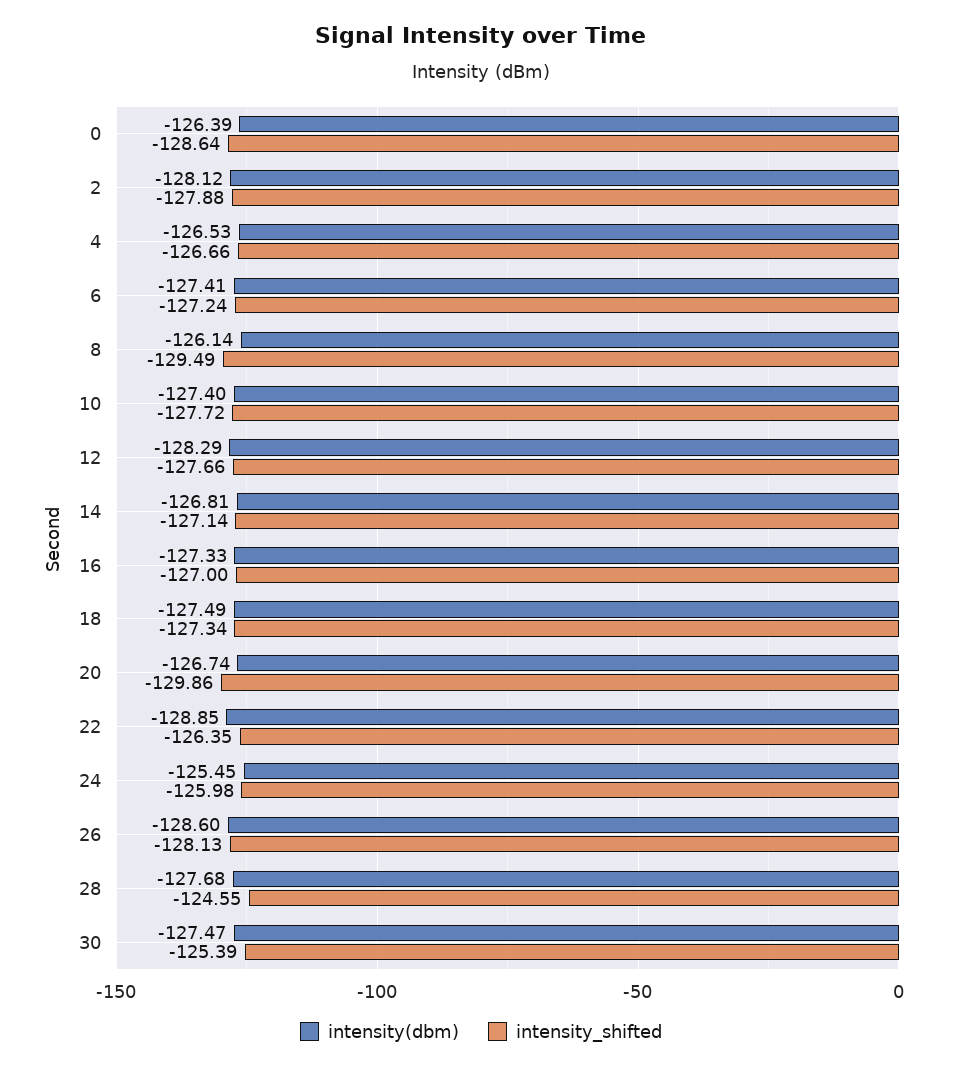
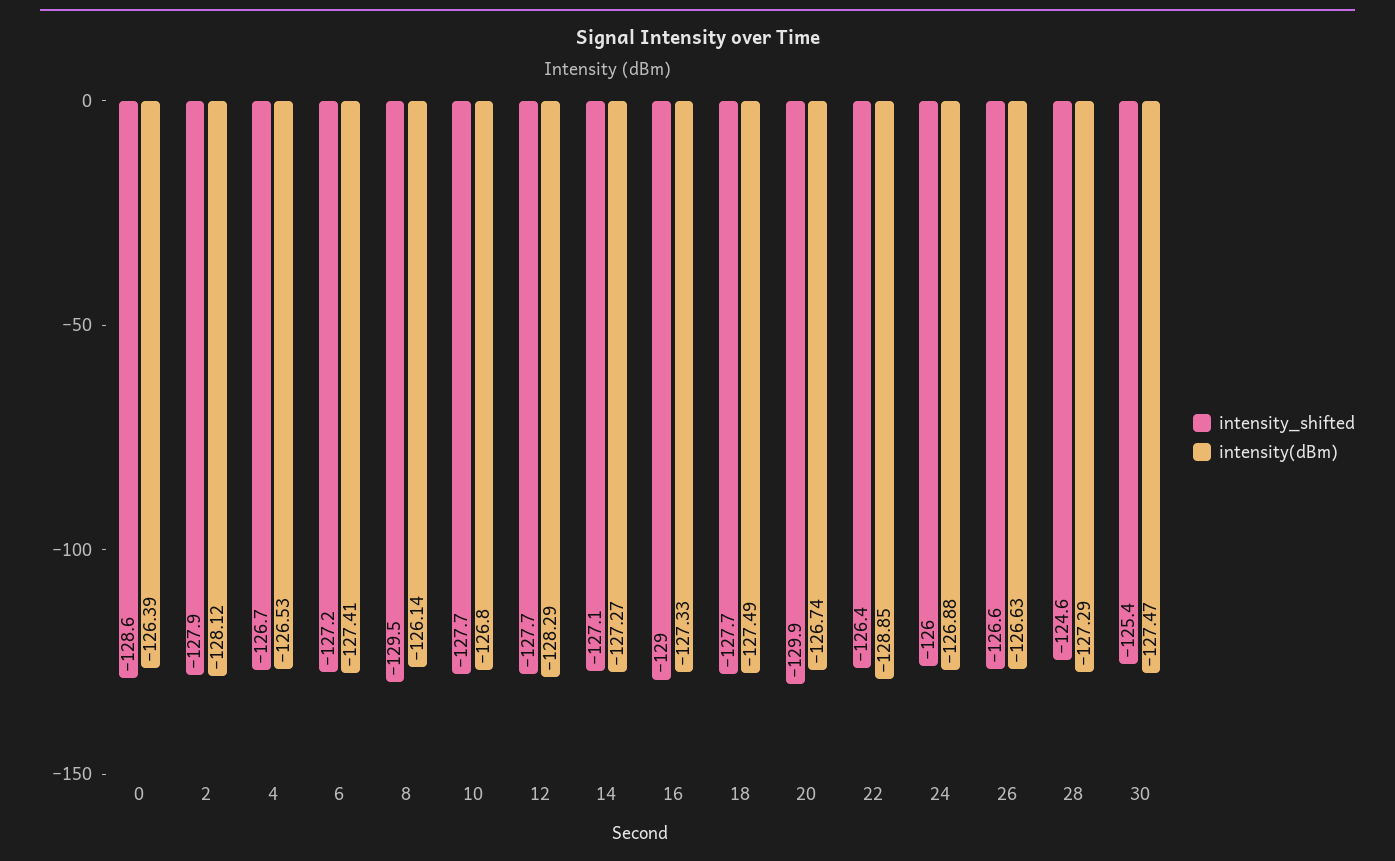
intensity(dbm), 10: -127.4 -> -126.8
intensity(dbm), 14: -126.81 -> -127.27
intensity_shifted, 16: -127 -> -129
intensity_shifted, 18: -127.34 -> -127.7
intensity(dbm), 24: -125.45 -> -126.88
intensity(dbm), 26: -128.6 -> -126.63
intensity_shifted, 26: -128.13 -> -126.6
intensity(dbm), 28: -127.68 -> -127.29

